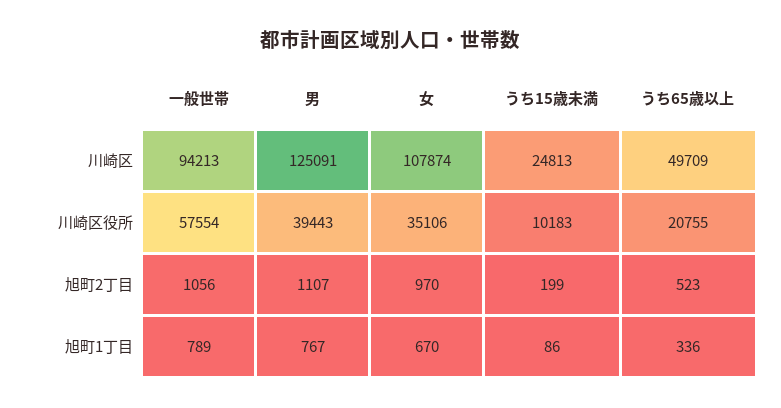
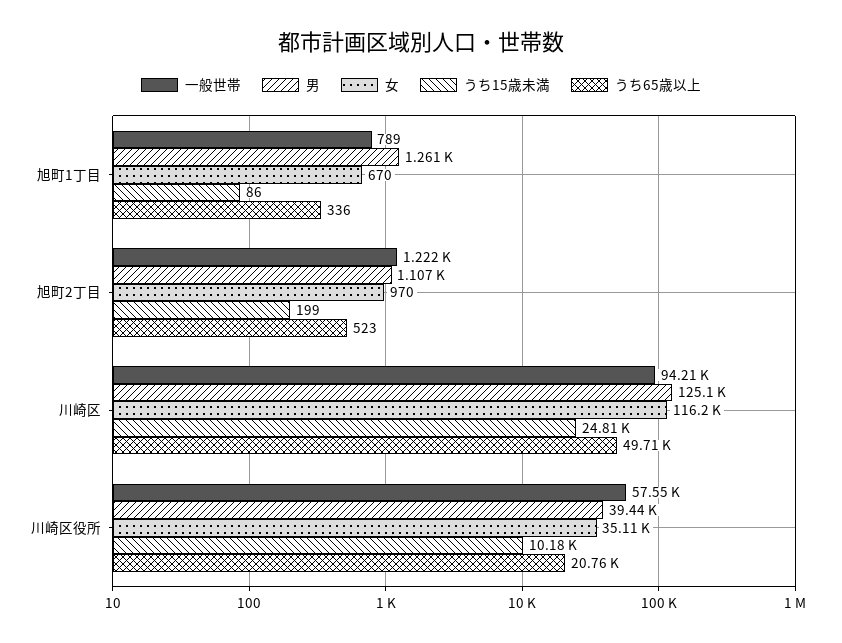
女, 川崎区: 107874 -> 116200
一般世帯, 旭町2丁目: 1056 -> 1222
男, 旭町1丁目: 767 -> 1261

